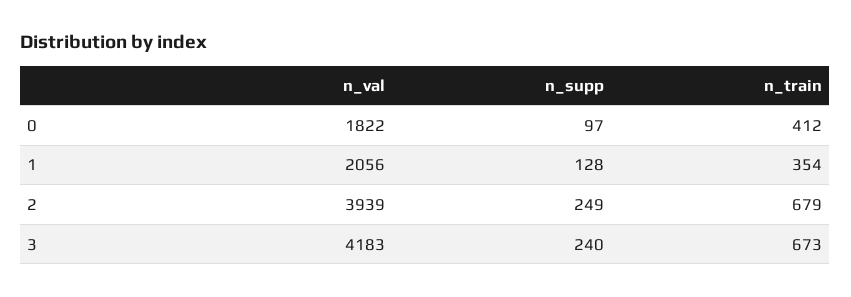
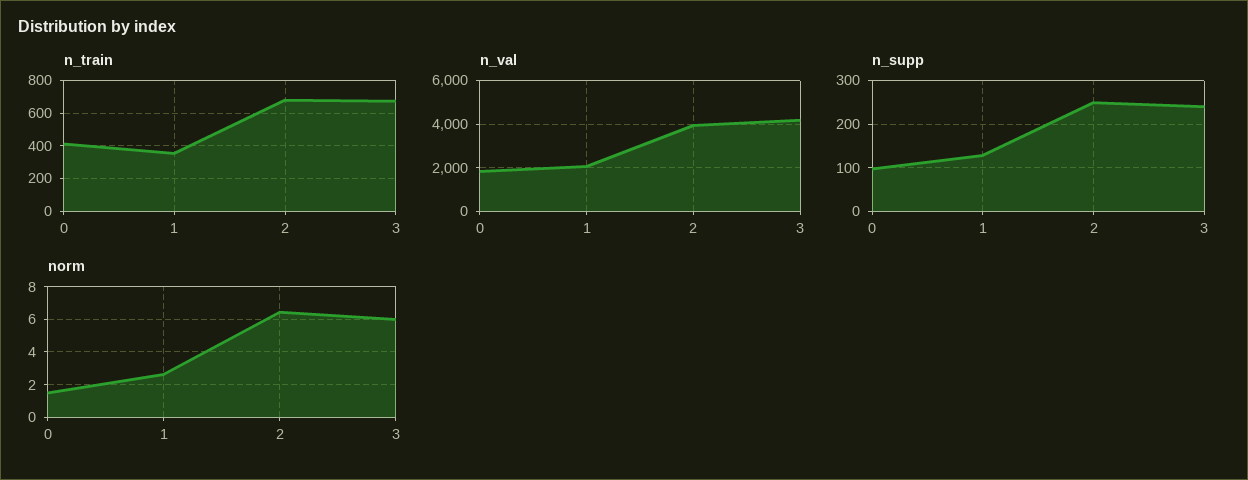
norm, 0: none -> 1.5
norm, 1: none -> 2.5
norm, 2: none -> 6.5
norm, 3: none -> 6

